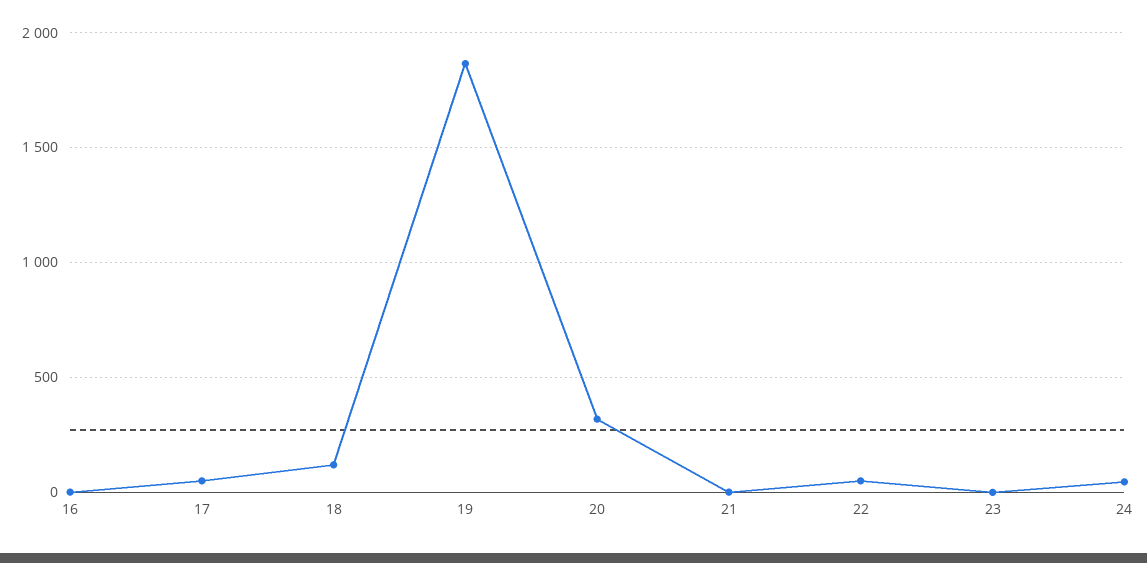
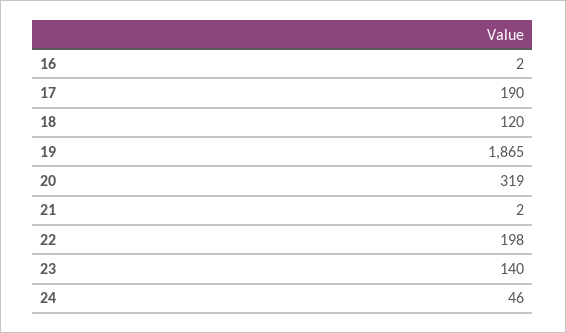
17: 50 -> 190
22: 50 -> 198
23: 0 -> 140

